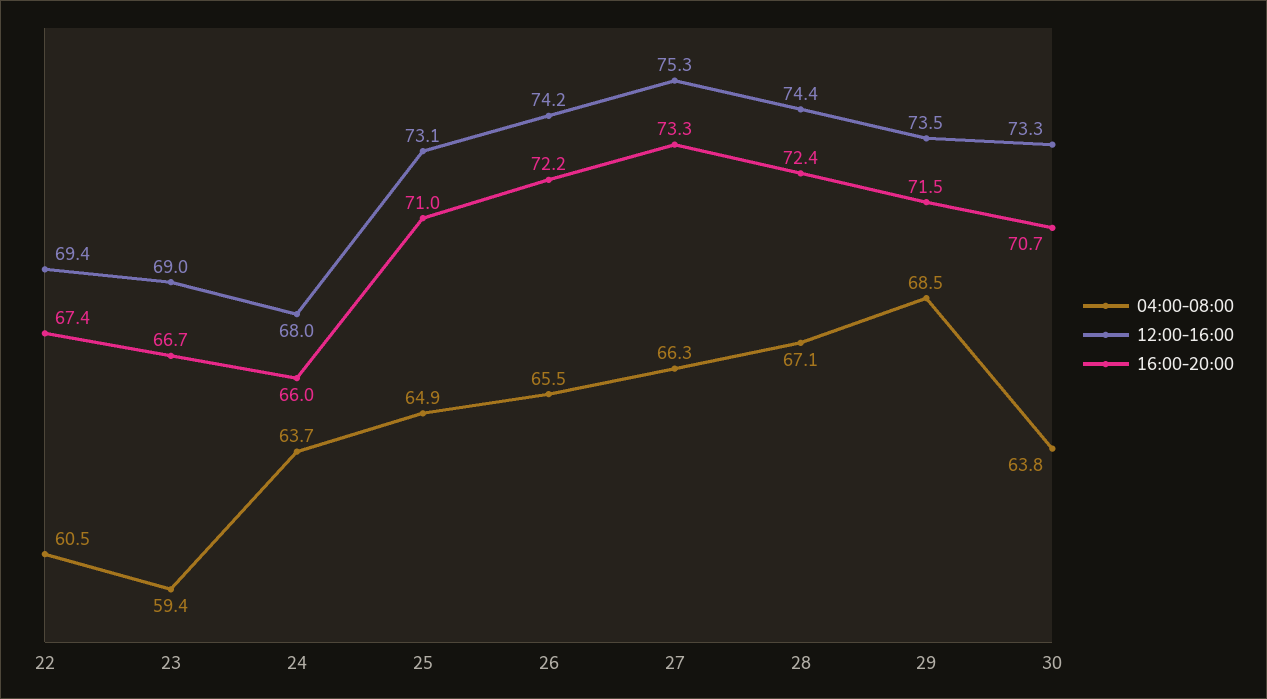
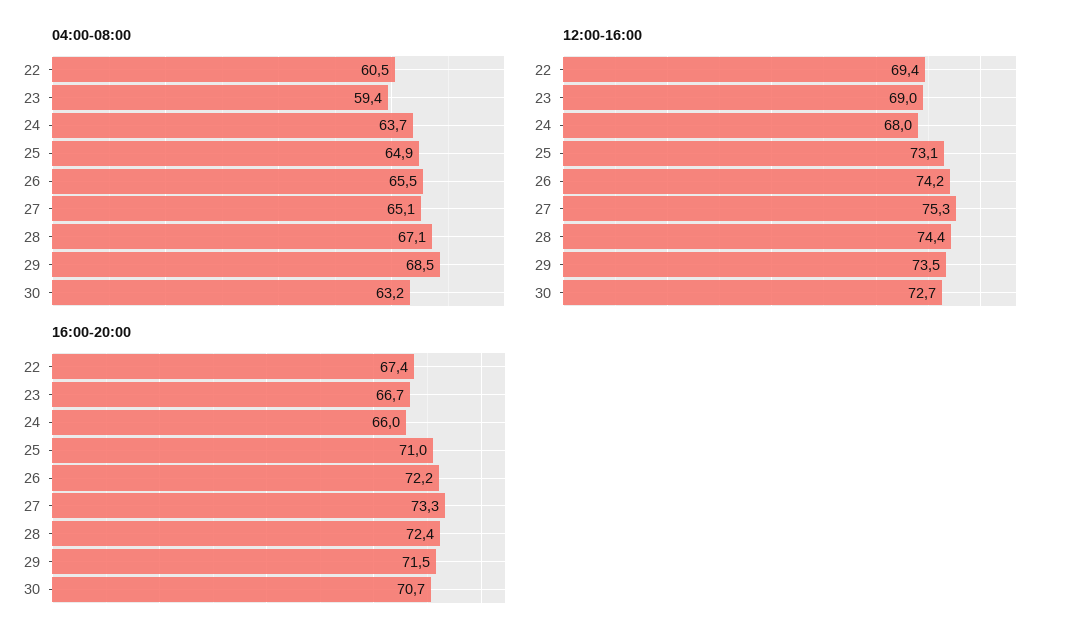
04:00-08:00, 27: 66.3 -> 65.1
04:00-08:00, 30: 63.8 -> 63.2
12:00-16:00, 30: 73.3 -> 72.7

